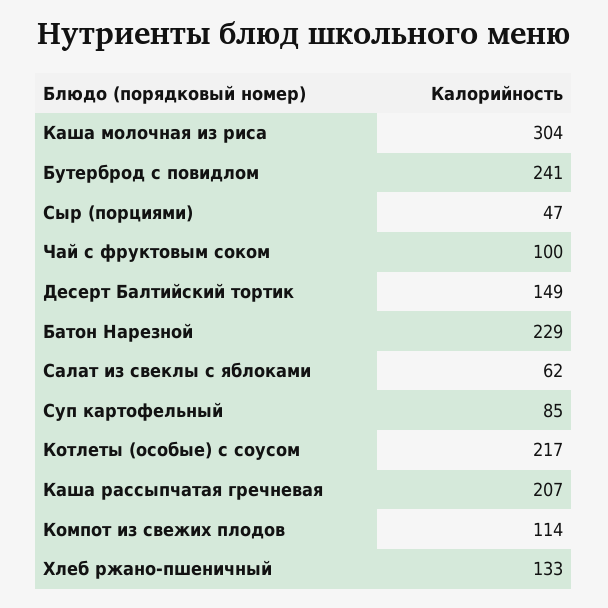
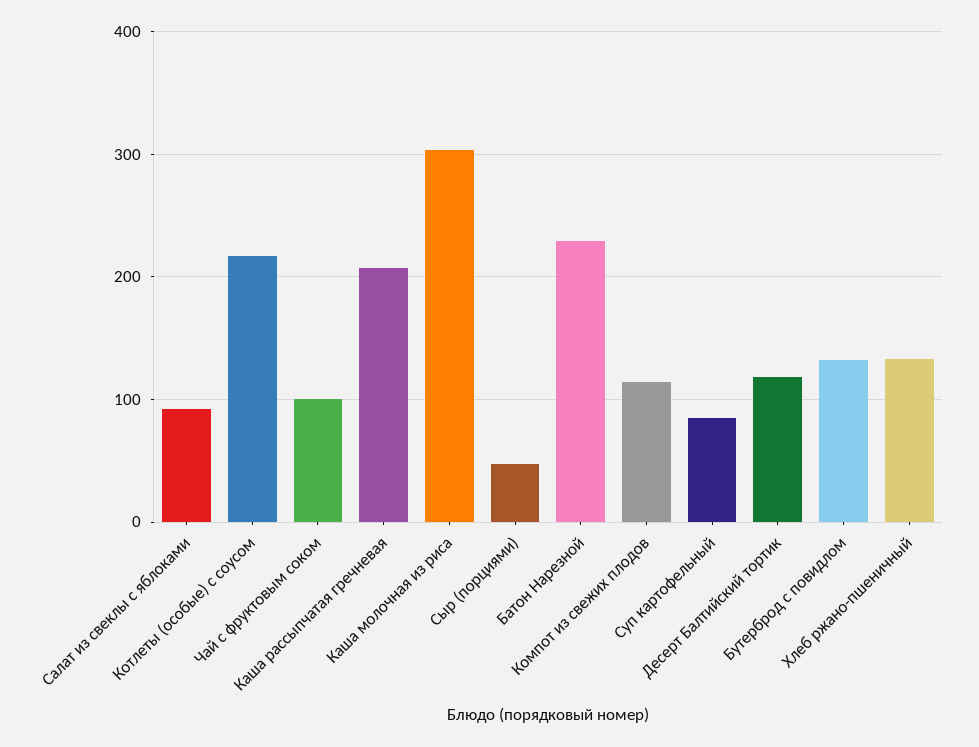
Бутерброд с повидлом: 241 -> 130
Десерт Балтийский тортик: 149 -> 120
Салат из свеклы с яблоками: 62 -> 90

